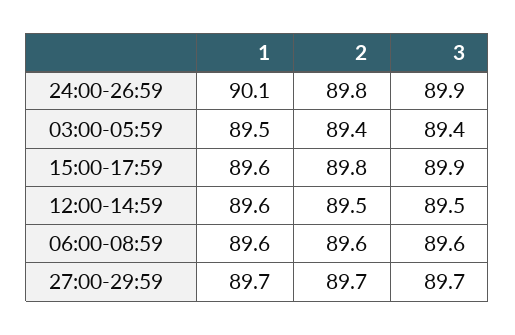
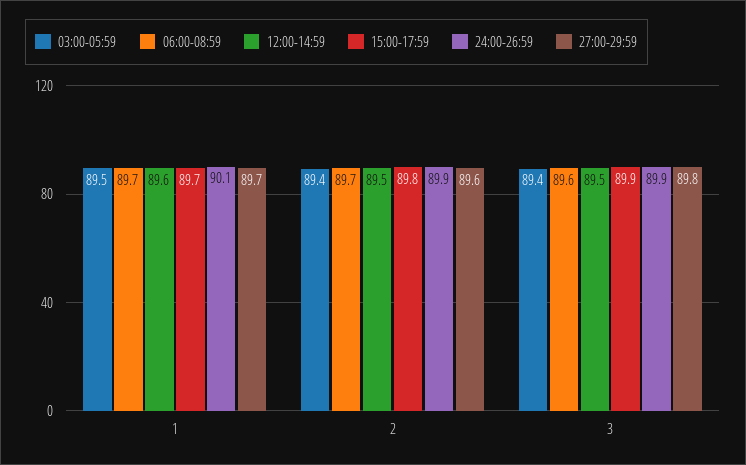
24:00-26:59, 2: 89.8 -> 89.9
15:00-17:59, 1: 89.6 -> 89.7
06:00-08:59, 1: 89.6 -> 89.7
06:00-08:59, 2: 89.6 -> 89.7
27:00-29:59, 2: 89.7 -> 89.6
27:00-29:59, 3: 89.7 -> 89.8

